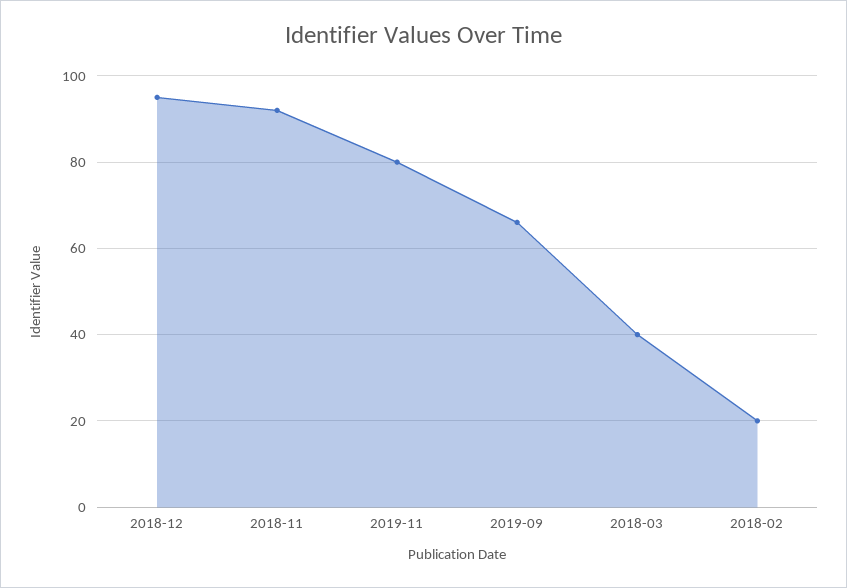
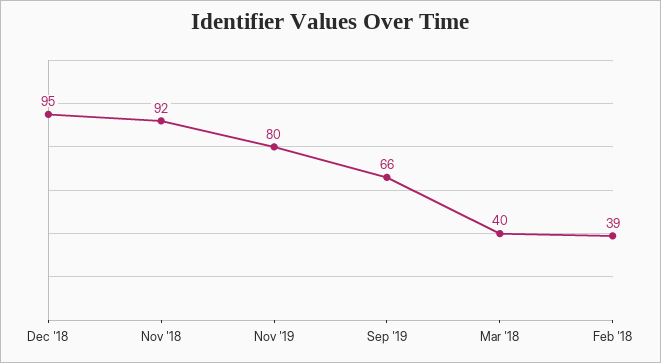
2018-02: 20 -> 39

